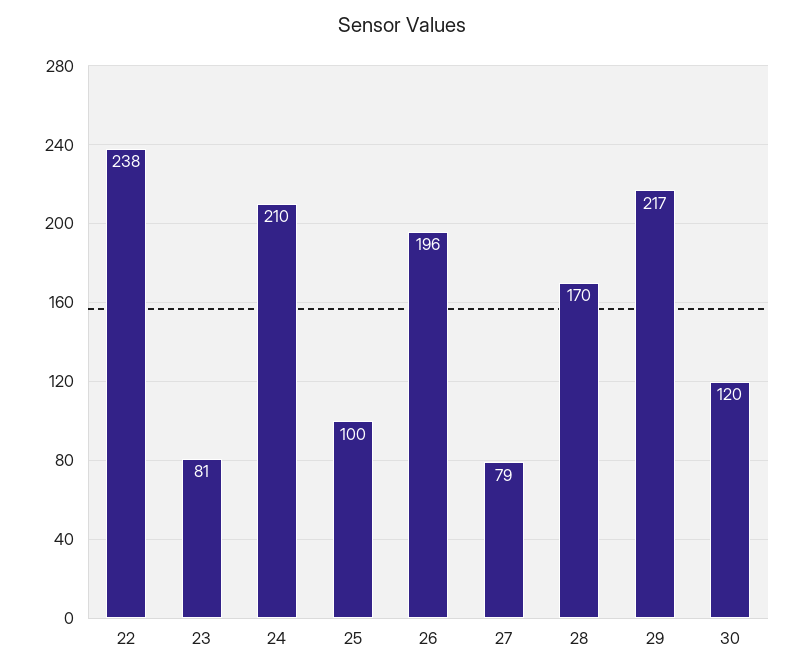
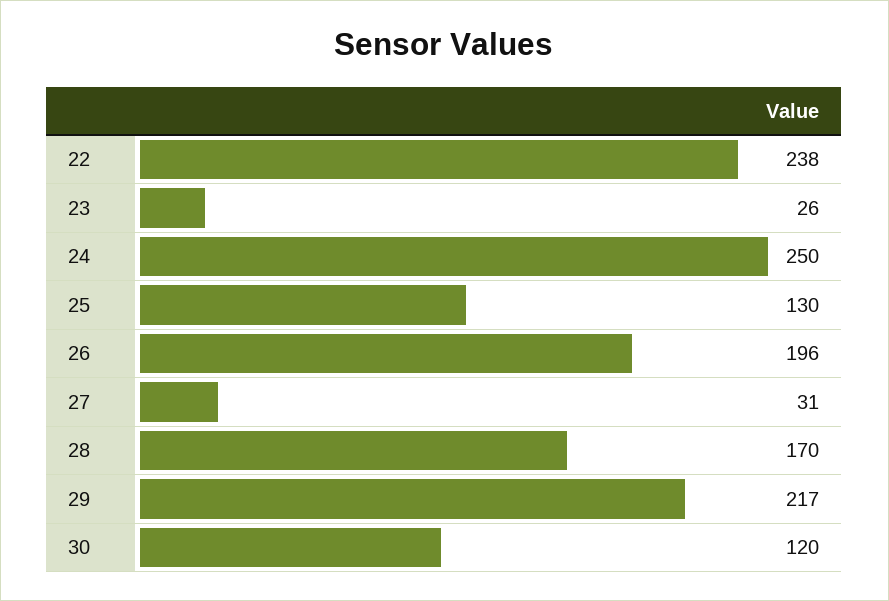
23: 81 -> 26
24: 210 -> 250
25: 100 -> 130
27: 79 -> 31

